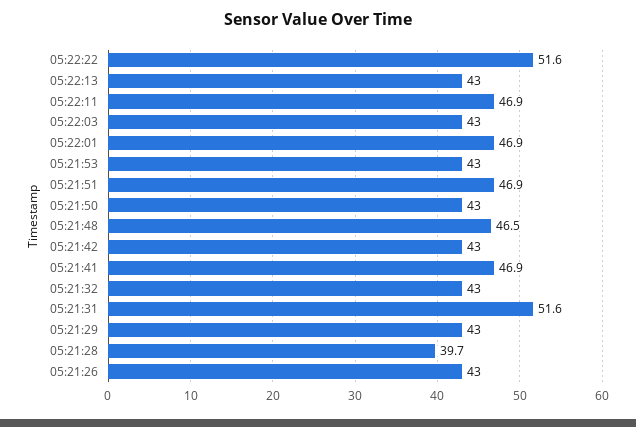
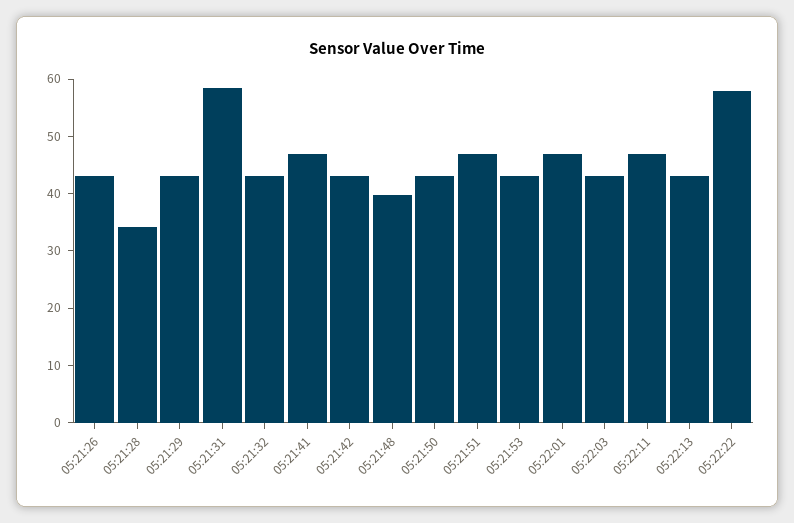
05:22:22: 51.6 -> 58
05:21:48: 46.5 -> 40
05:21:31: 51.6 -> 58
05:21:28: 39.7 -> 34

